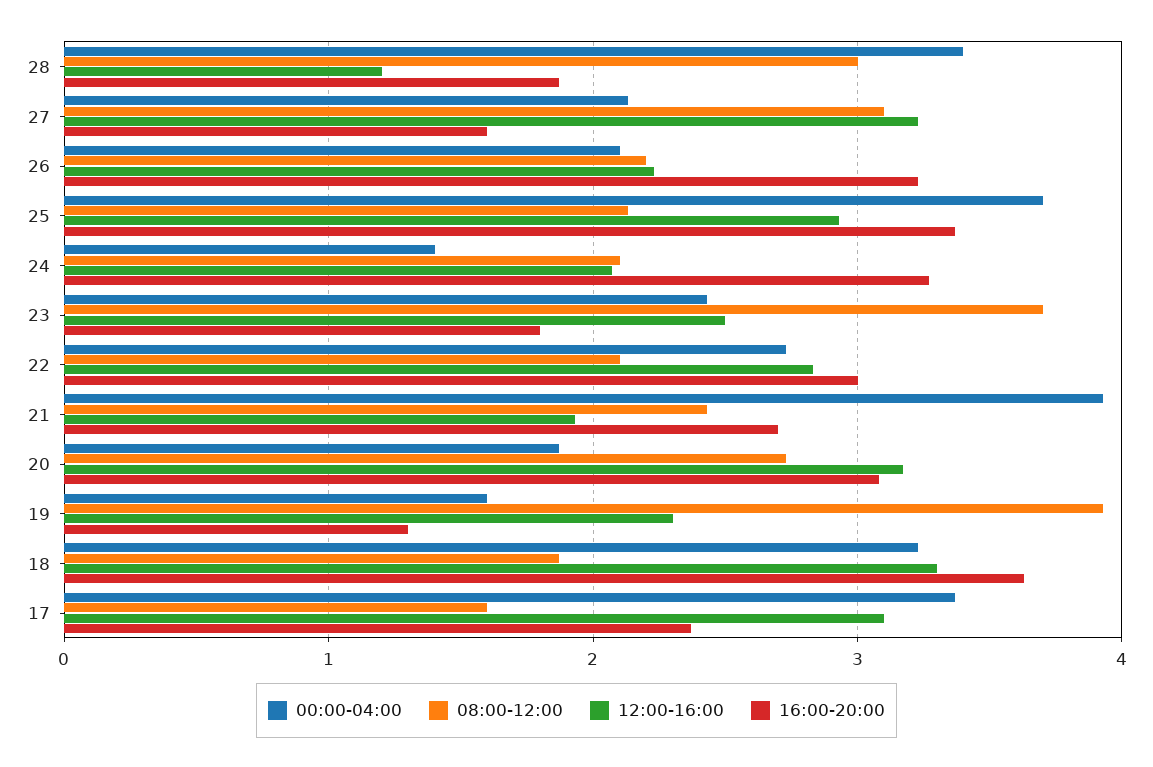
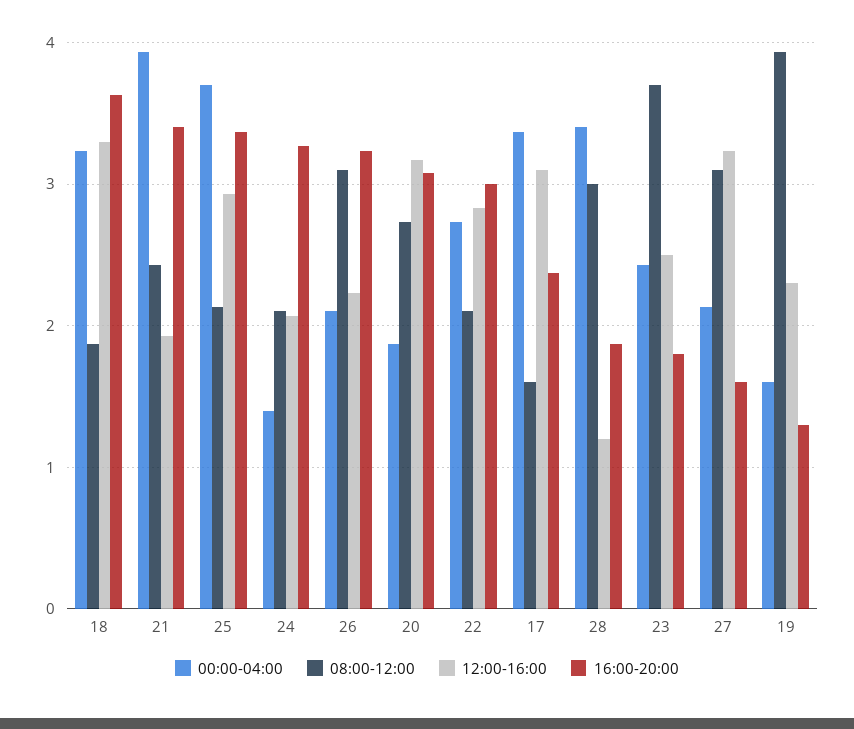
08:00-12:00, 26: 2.2 -> 3.1
16:00-20:00, 21: 2.7 -> 3.4

